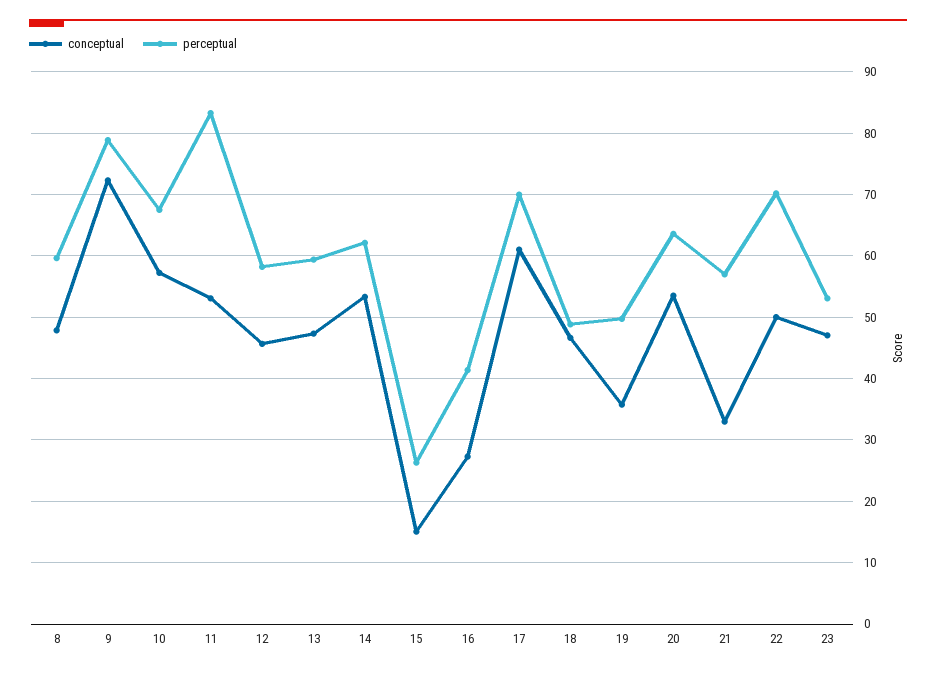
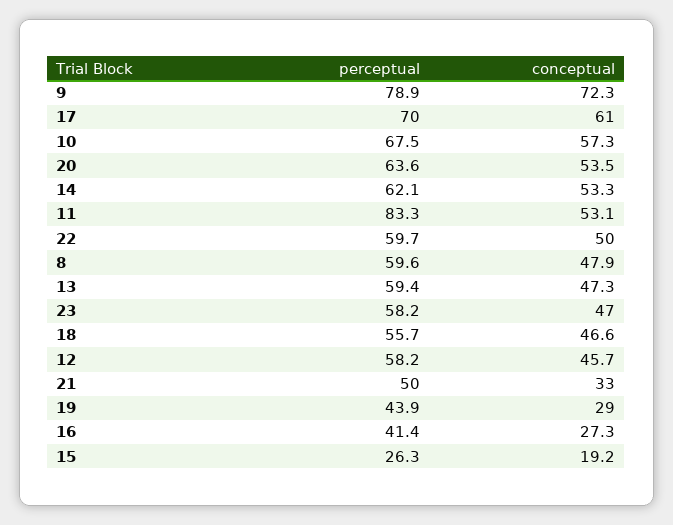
conceptual, 15: 15 -> 19.2
perceptual, 18: 49 -> 55.7
conceptual, 19: 36 -> 29
perceptual, 19: 50 -> 43.9
perceptual, 21: 57 -> 50
perceptual, 22: 70 -> 59.7
perceptual, 23: 53 -> 58.2

